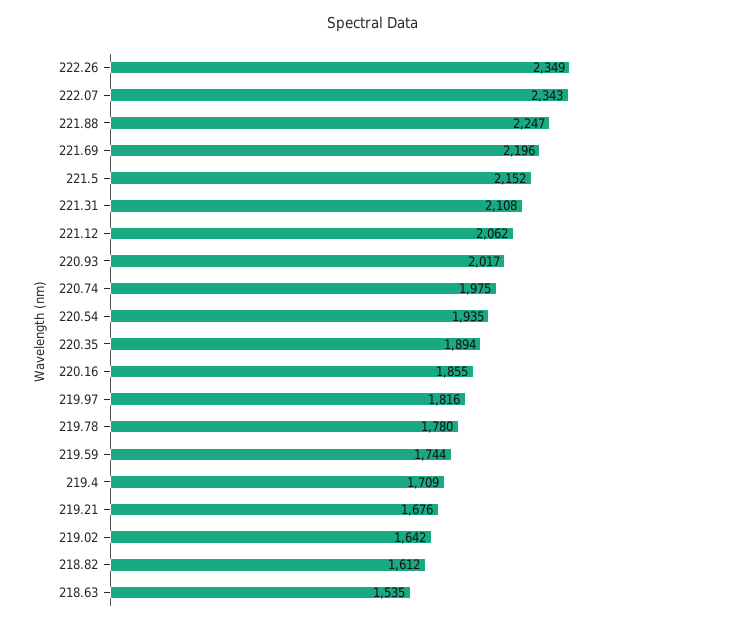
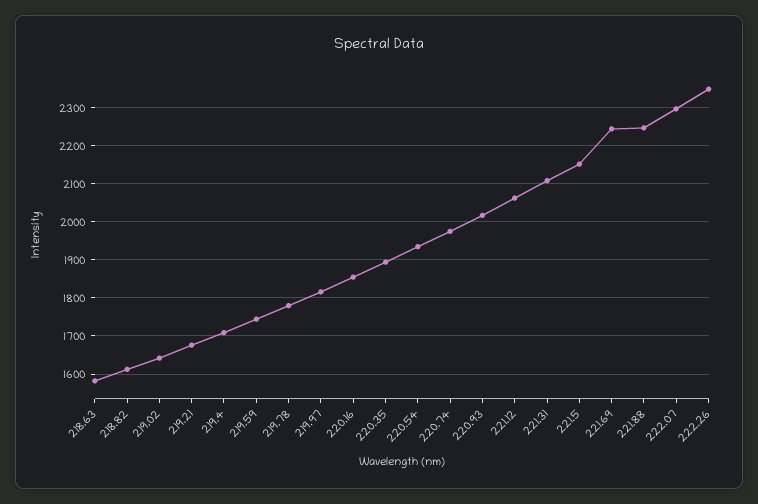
222.07: 2343 -> 2300
221.69: 2196 -> 2240
218.63: 1535 -> 1580

